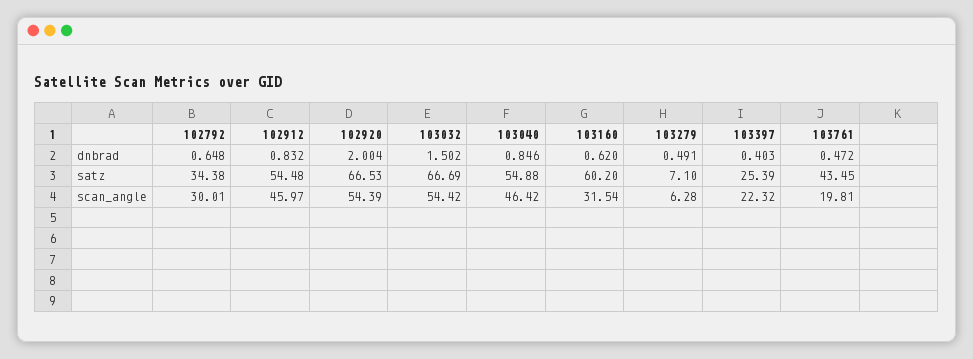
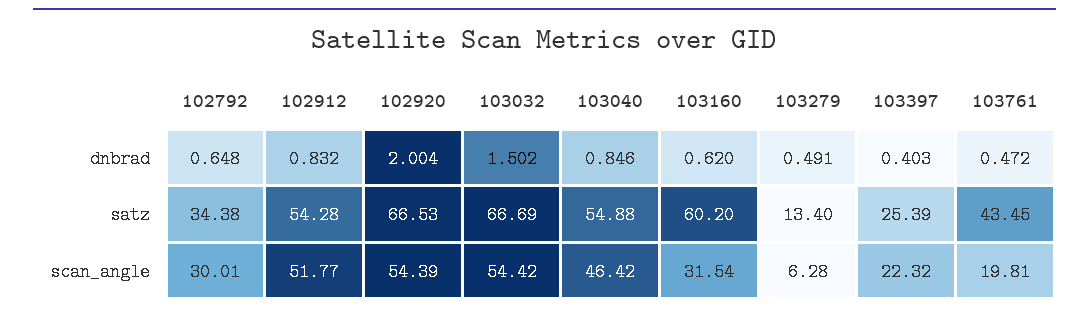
102912, satz: 54.48 -> 54.28
103279, satz: 7.1 -> 13.4
102912, scan_angle: 45.97 -> 51.77

